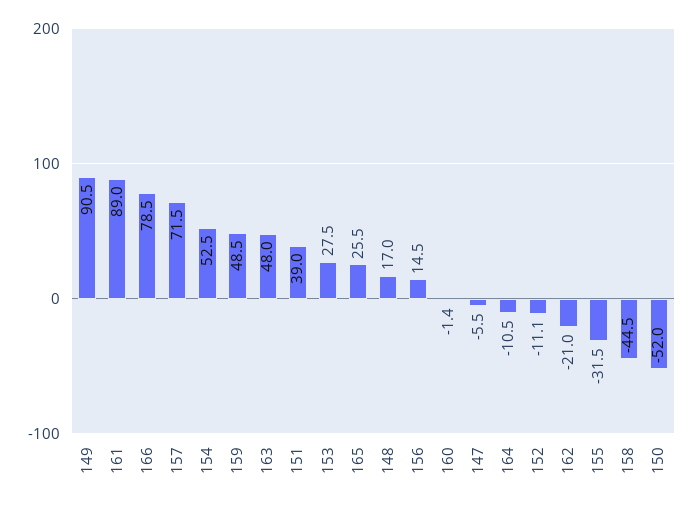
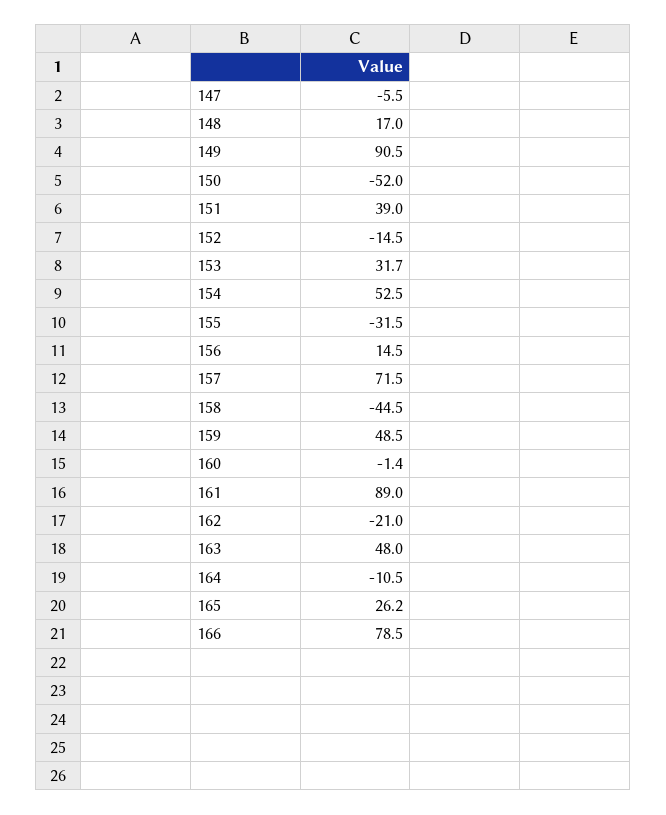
153: 27.5 -> 31.7
165: 25.5 -> 26.2
152: -11.1 -> -14.5

